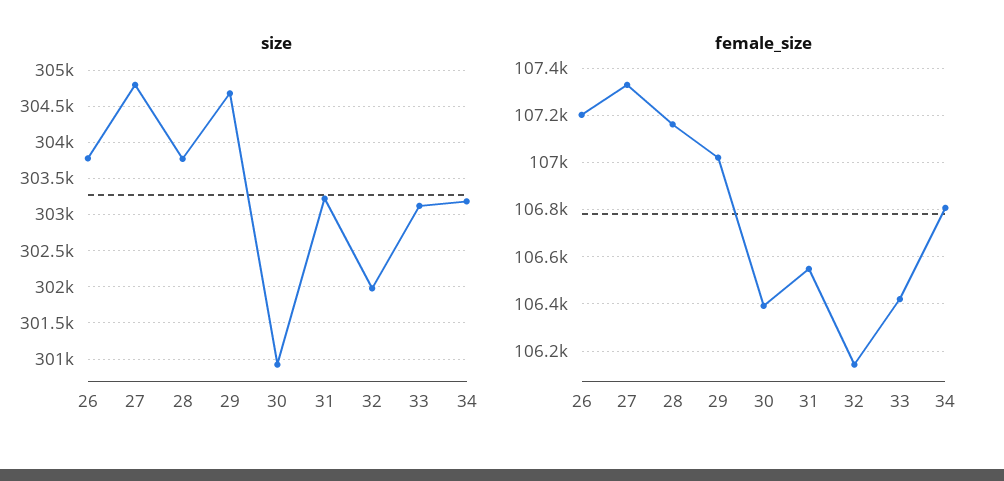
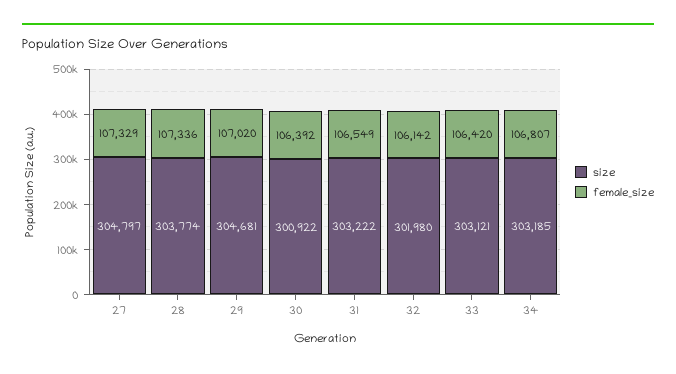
size, 26: 303800 -> none
female_size, 26: 107200 -> none
female_size, 28: 107150 -> 107336

